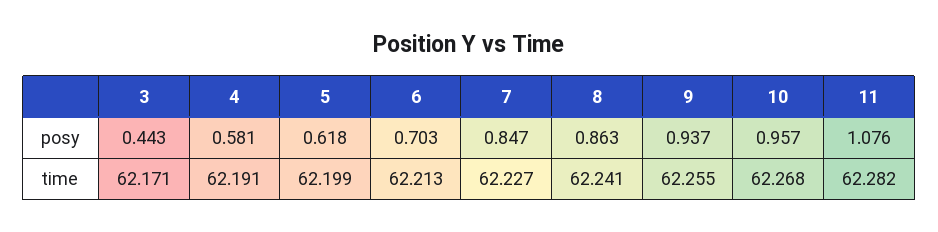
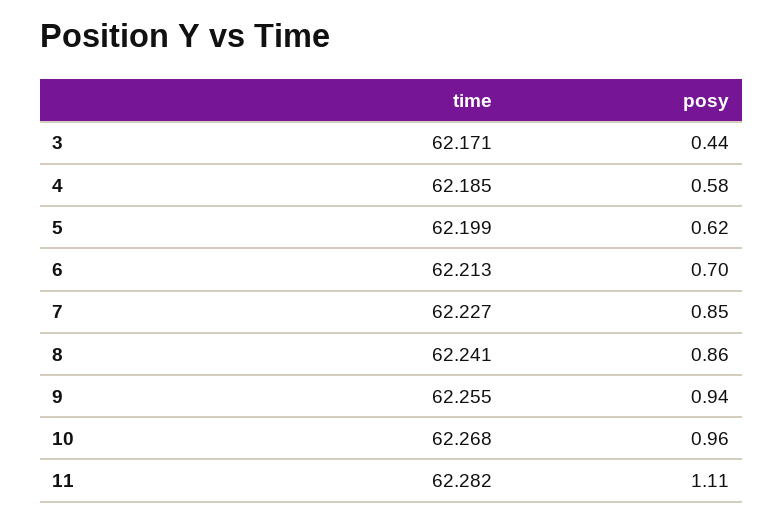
11, posy: 1.076 -> 1.11
4, time: 62.191 -> 62.185

